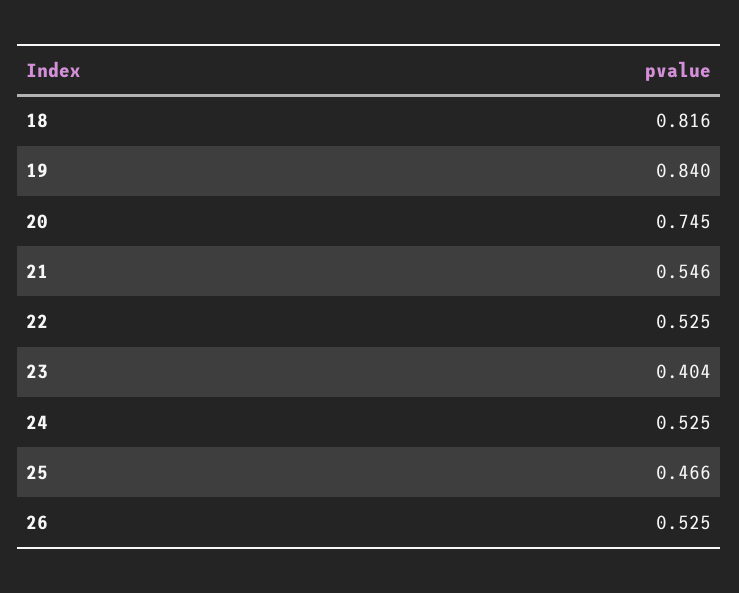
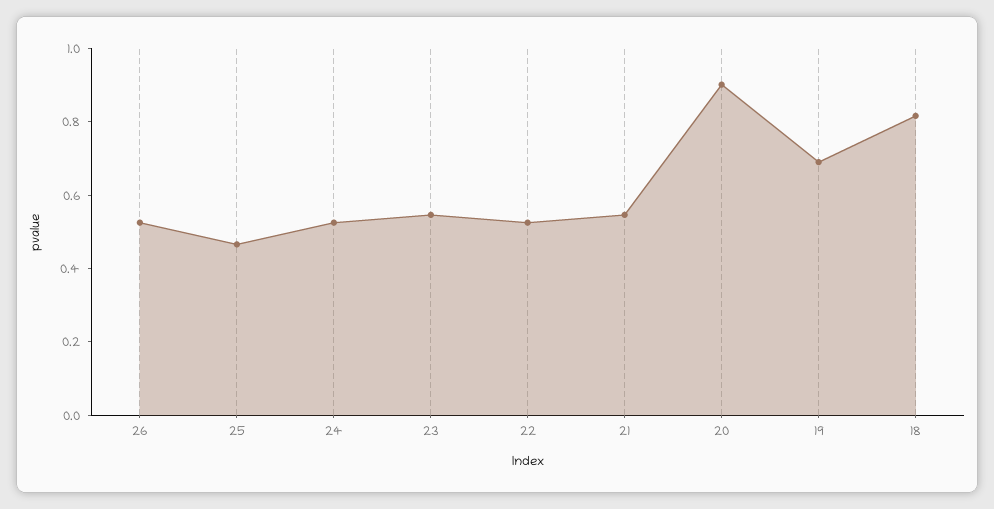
19: 0.84 -> 0.7
20: 0.745 -> 0.9
23: 0.404 -> 0.55

